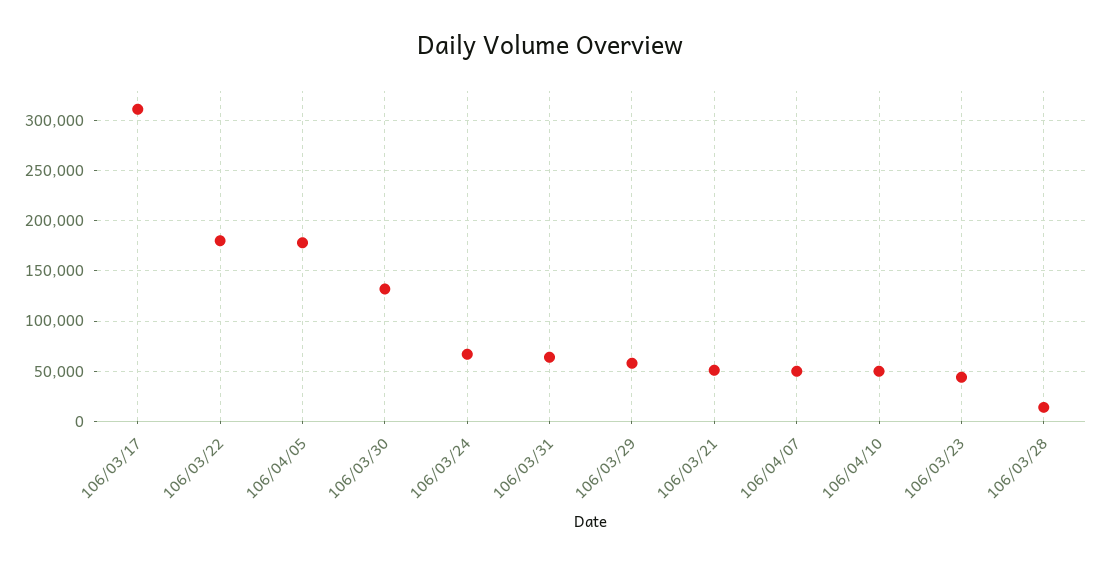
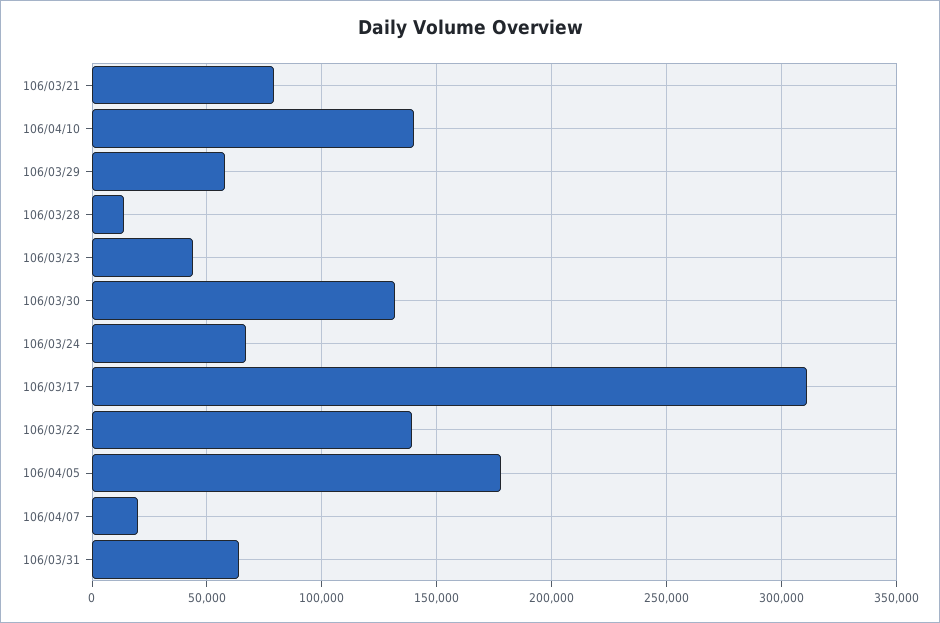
106/03/22: 180000 -> 140000
106/03/21: 50000 -> 80000
106/04/07: 50000 -> 20000
106/04/10: 50000 -> 140000

